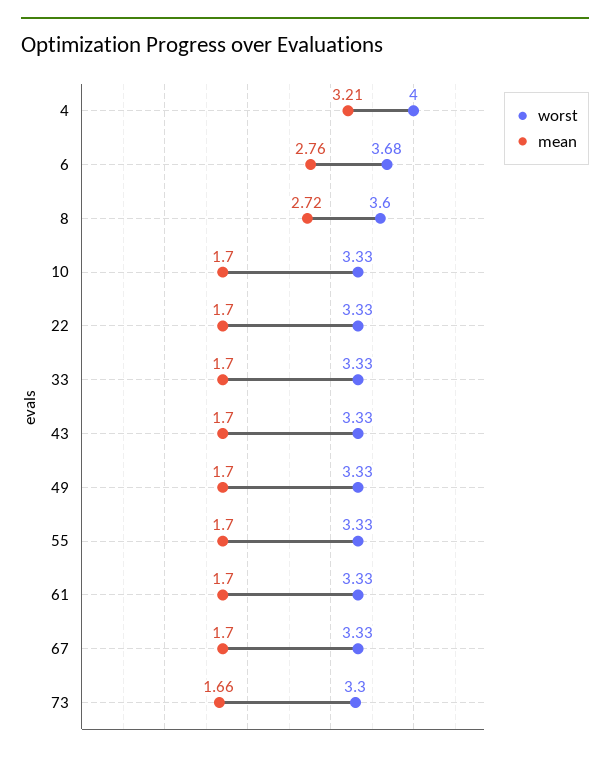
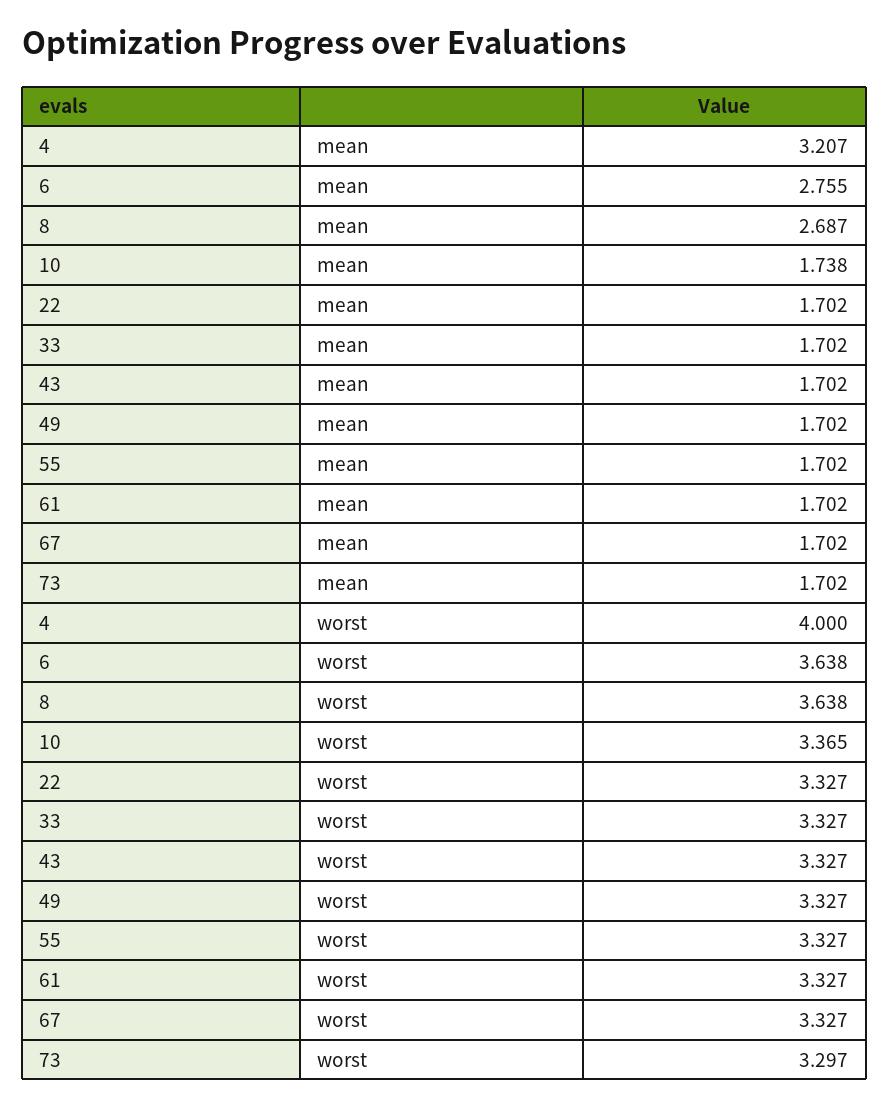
worst, 6: 3.68 -> 3.638
worst, 8: 3.6 -> 3.638
mean, 8: 2.72 -> 2.687
worst, 10: 3.33 -> 3.365
mean, 10: 1.7 -> 1.738
mean, 73: 1.66 -> 1.702

